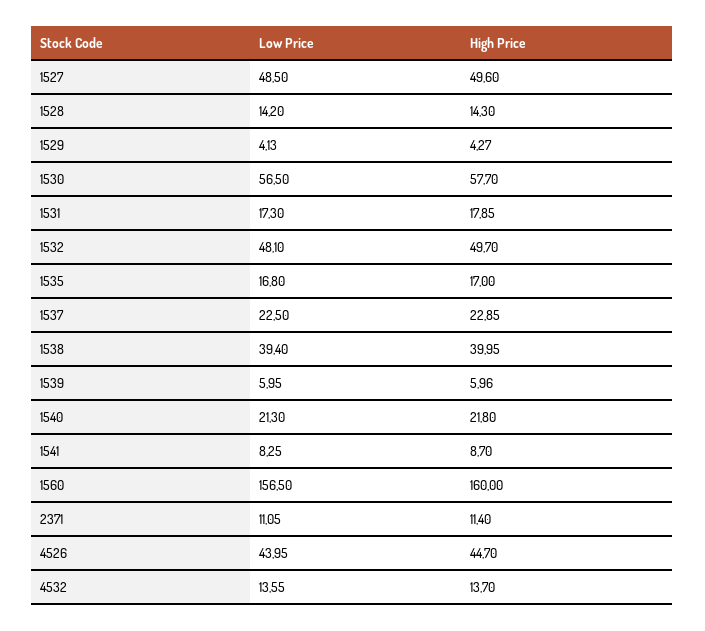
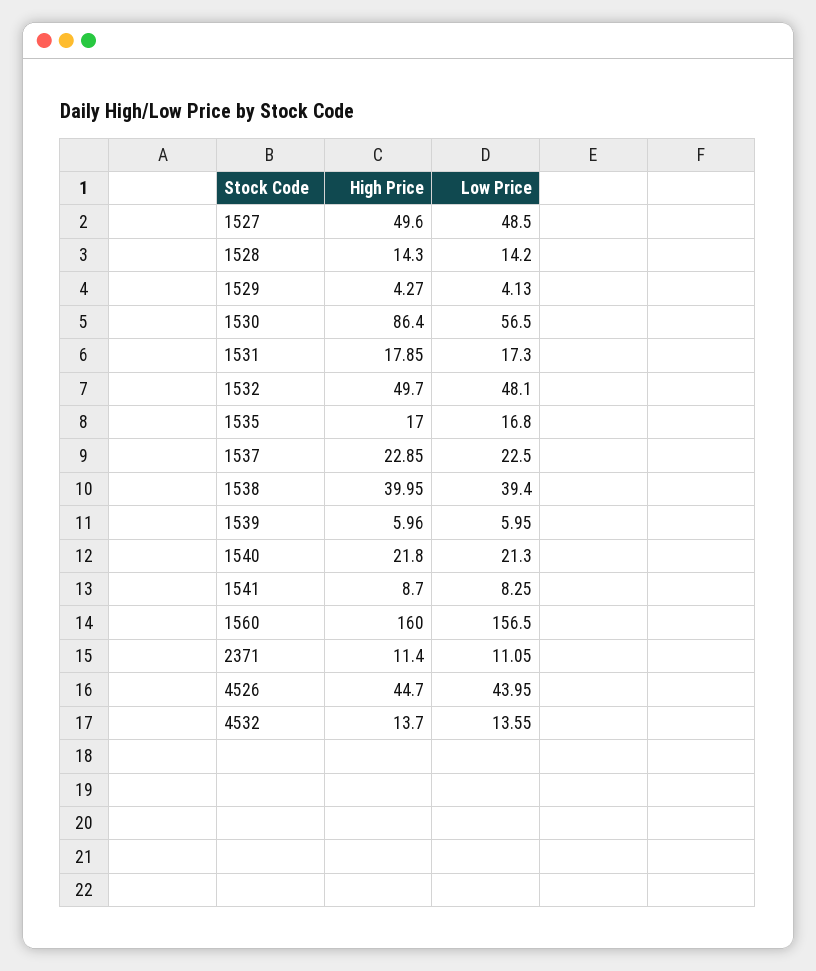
High Price, 1530: 57.7 -> 86.4

